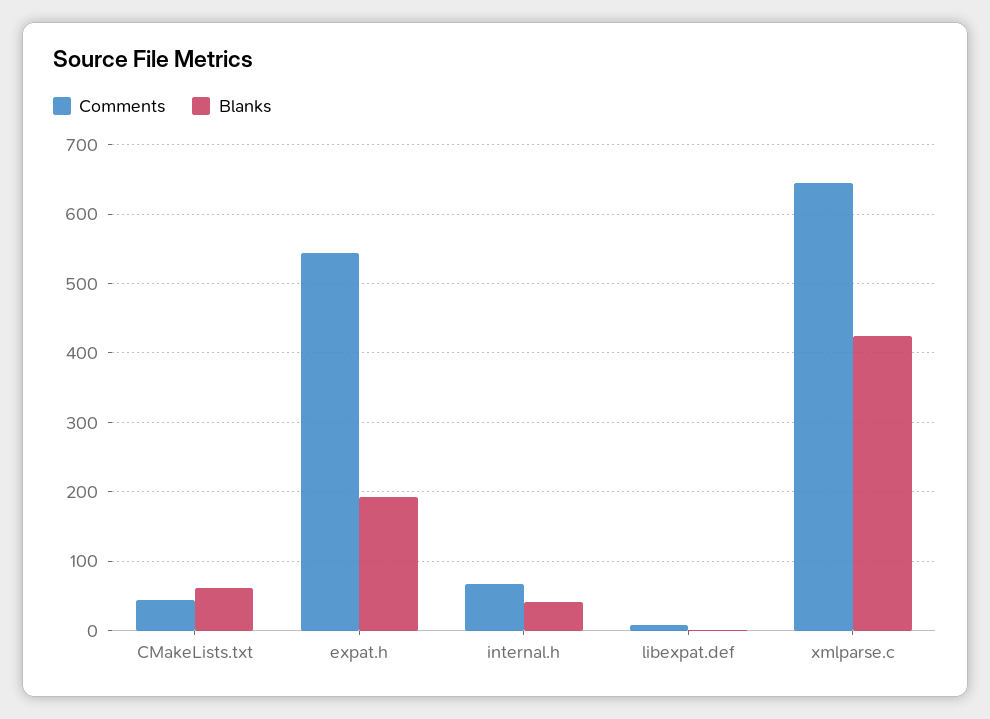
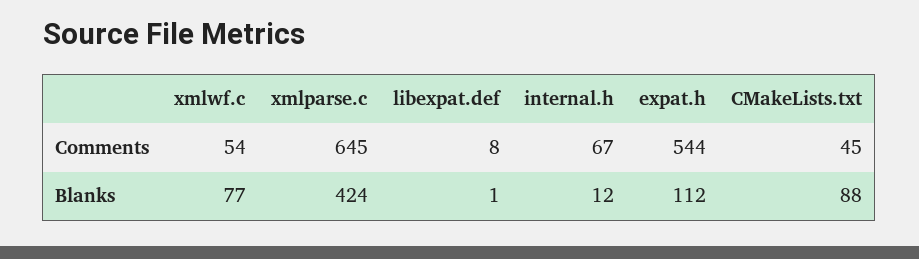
Blanks, CMakeLists.txt: 60 -> 88
Blanks, expat.h: 190 -> 112
Blanks, internal.h: 40 -> 12
Comments, xmlwf.c: none -> 54
Blanks, xmlwf.c: none -> 77

